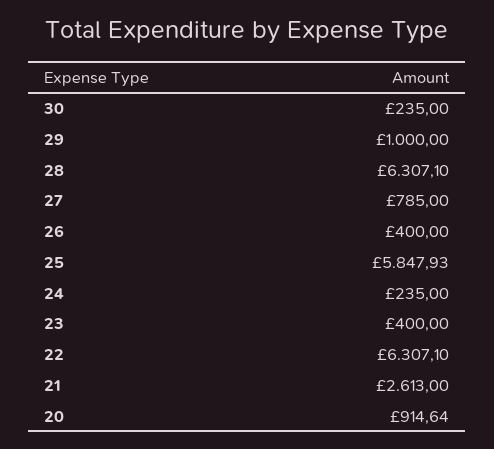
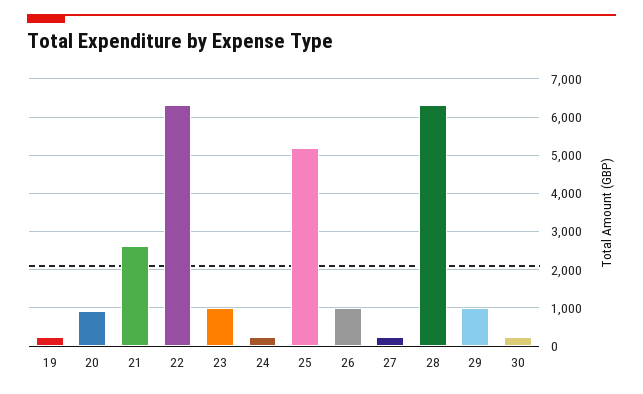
27: 785 -> 200
26: 400 -> 1000
25: 5847.93 -> 5200
23: 400 -> 1000
19: none -> 200

